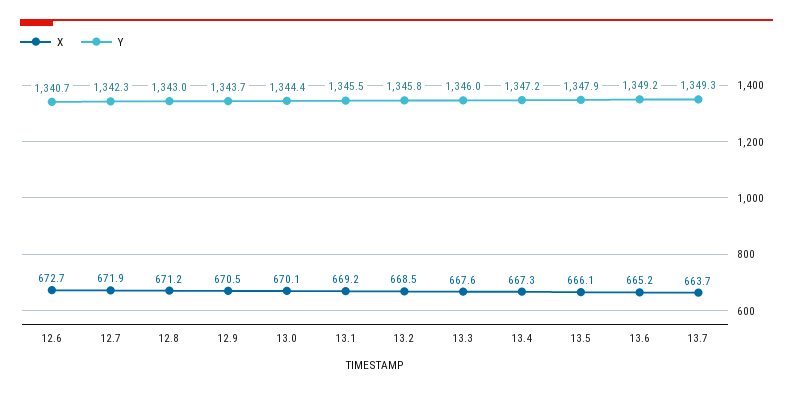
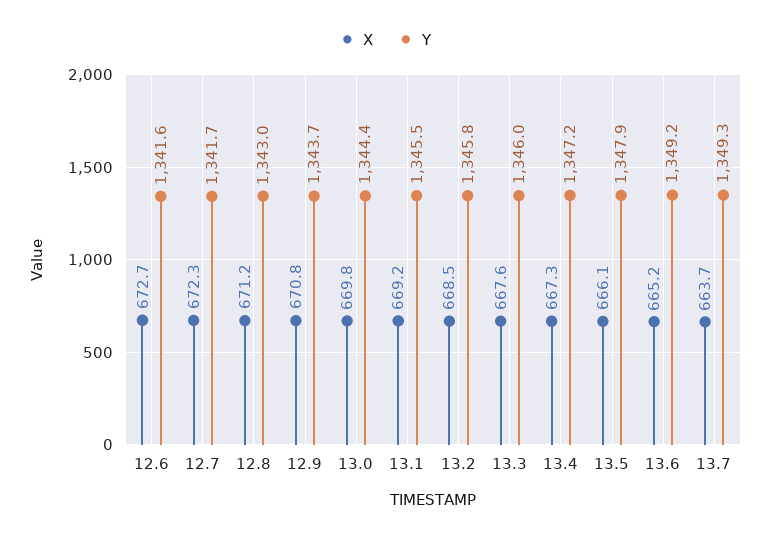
Y, 12.6: 1340.7 -> 1341.6
X, 12.7: 671.9 -> 672.3
Y, 12.7: 1342.3 -> 1341.7
X, 12.9: 670.5 -> 670.8
X, 13.0: 670.1 -> 669.8

